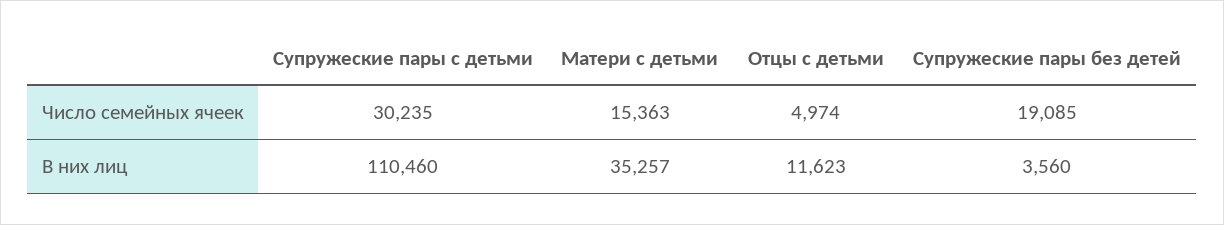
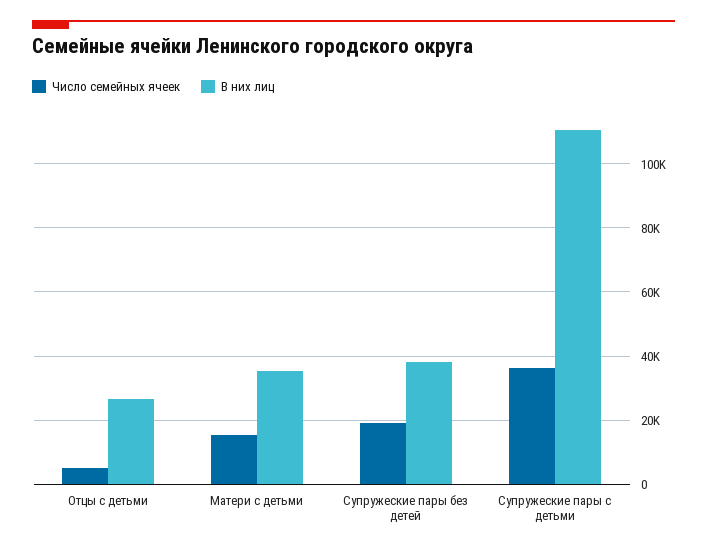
Число семейных ячеек, Супружеские пары с детьми: 30235 -> 36000
В них лиц, Отцы с детьми: 11623 -> 26000
В них лиц, Супружеские пары без детей: 3560 -> 38000

